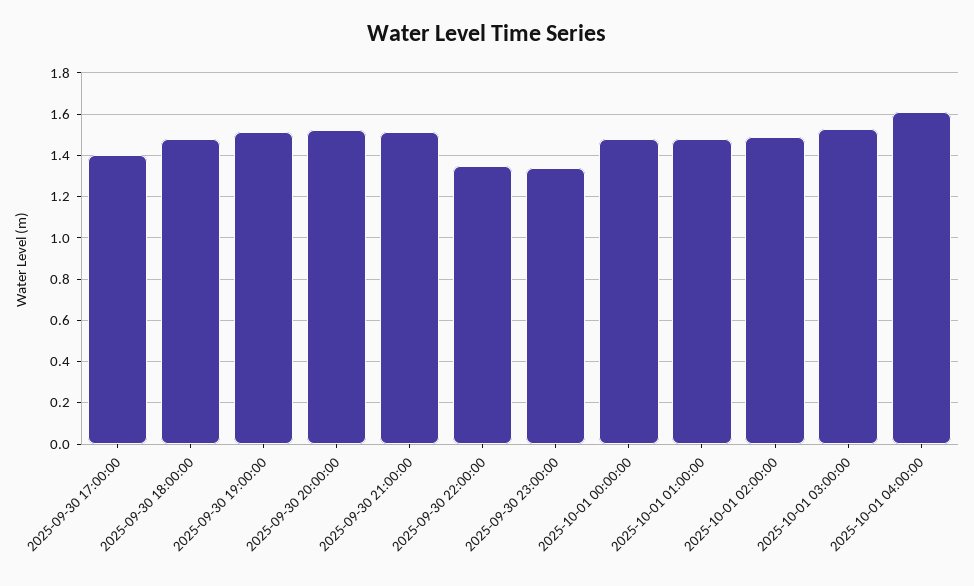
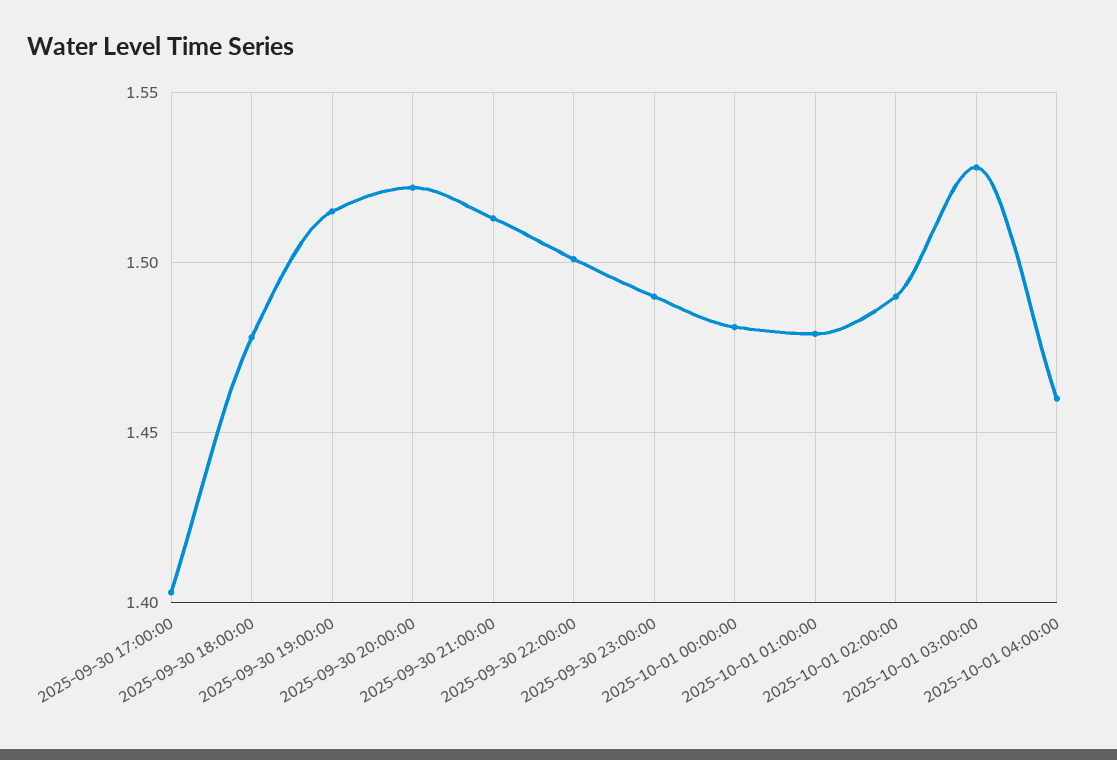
2025-09-30 22:00:00: 1.35 -> 1.5
2025-09-30 23:00:00: 1.35 -> 1.49
2025-10-01 04:00:00: 1.6 -> 1.46

